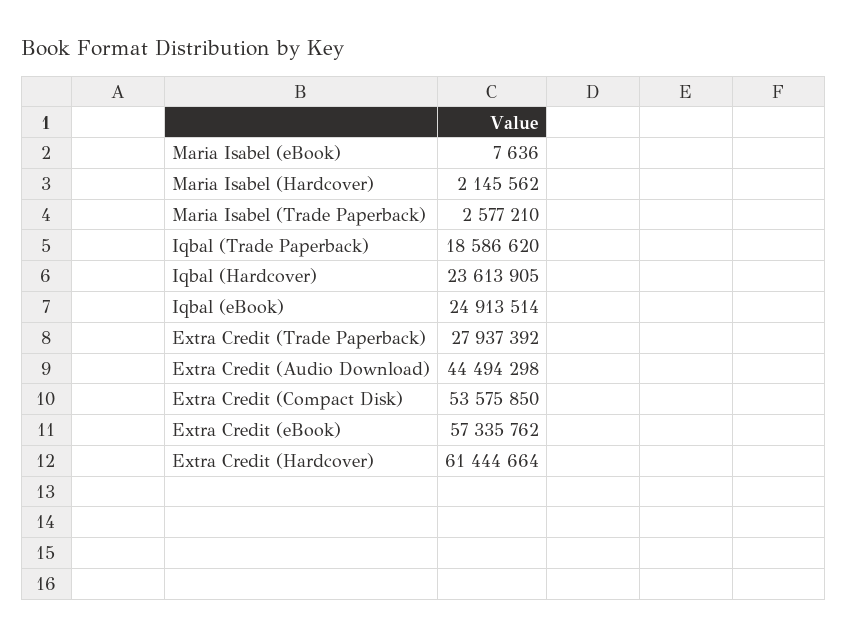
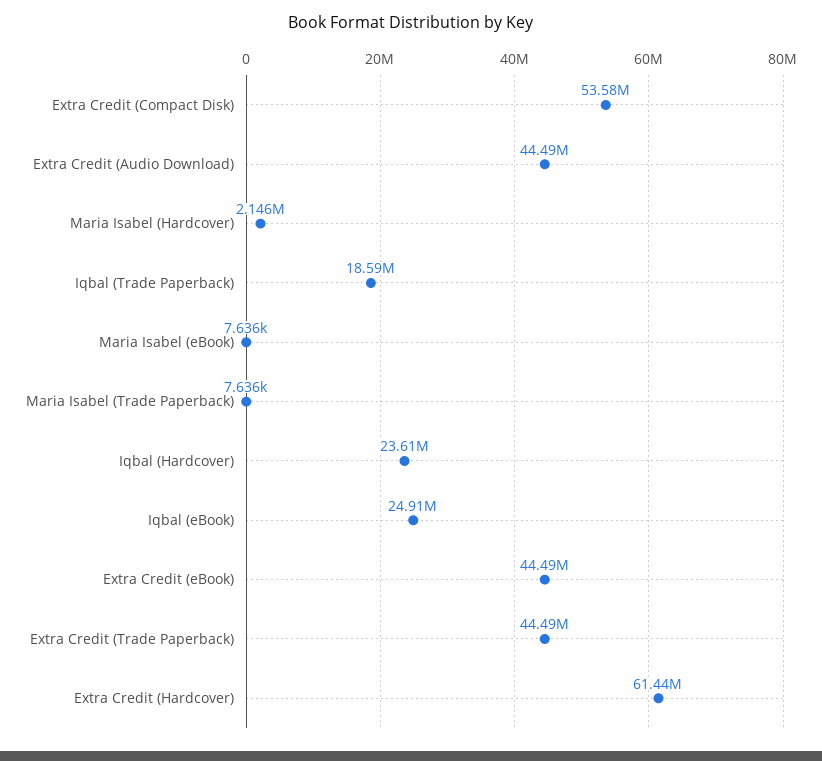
Maria Isabel (Trade Paperback): 2577210 -> 7636
Extra Credit (Trade Paperback): 27937392 -> 44490000
Extra Credit (eBook): 57335762 -> 44490000

